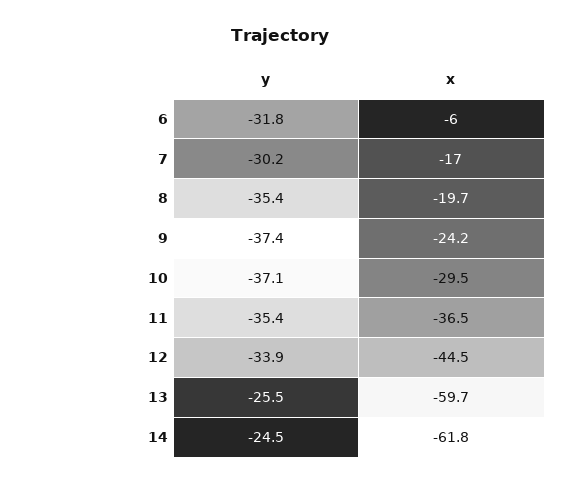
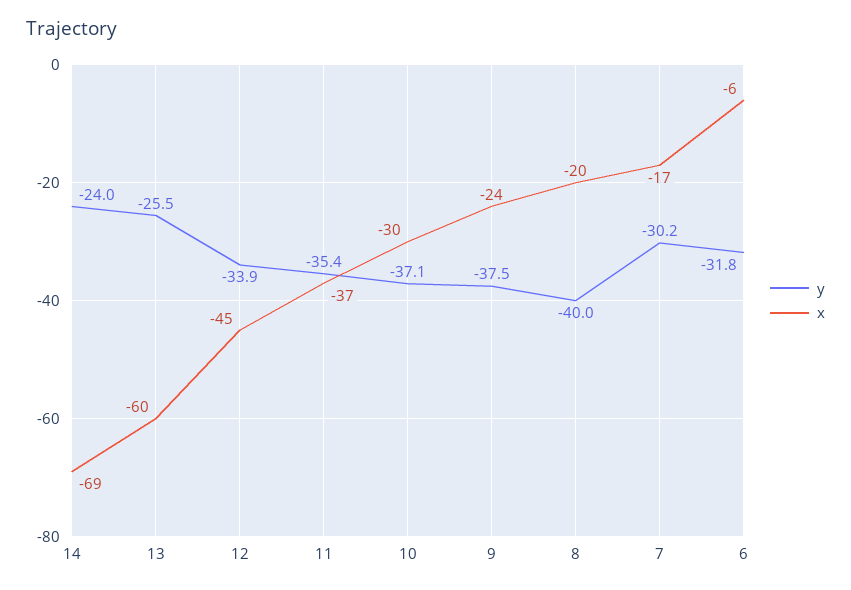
y, 8: -35.4 -> -40
y, 9: -37.4 -> -37.5
y, 14: -24.5 -> -24
x, 14: -61.8 -> -69

